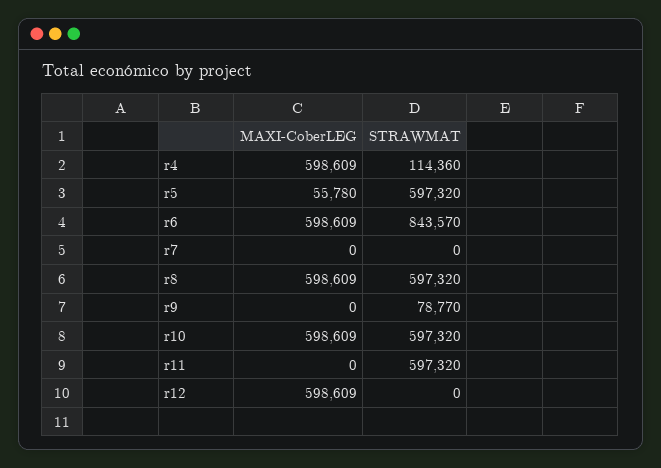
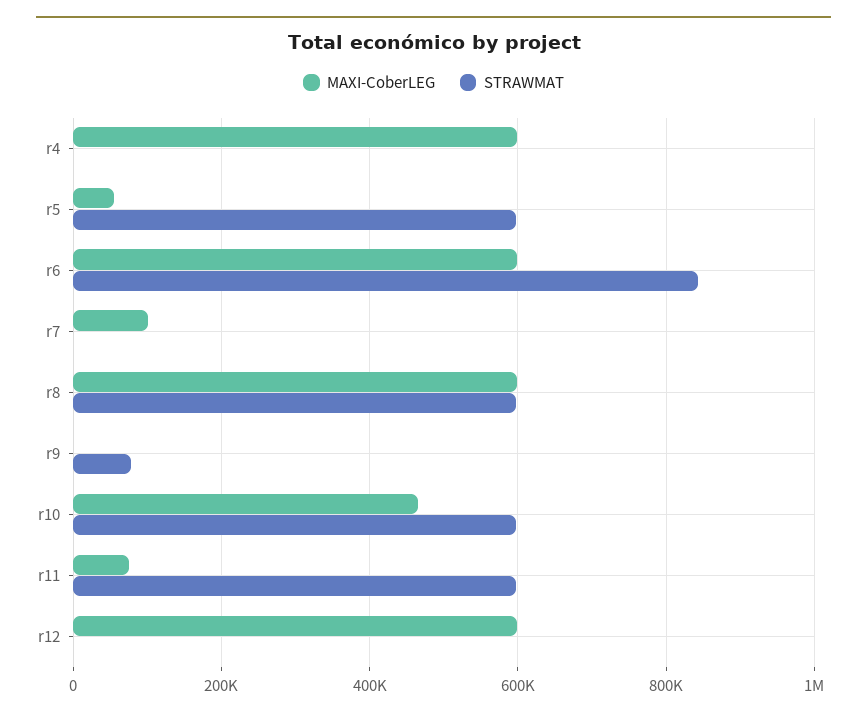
STRAWMAT, r4: 114360 -> 0
MAXI-CoberLEG, r7: 0 -> 100000
MAXI-CoberLEG, r10: 598609 -> 460000
MAXI-CoberLEG, r11: 0 -> 80000

